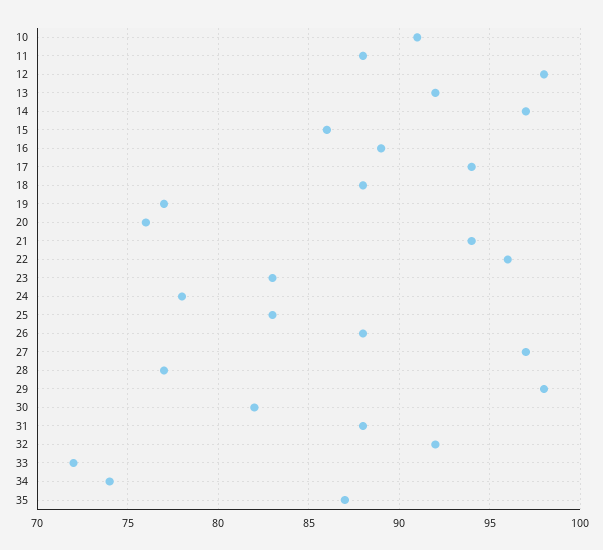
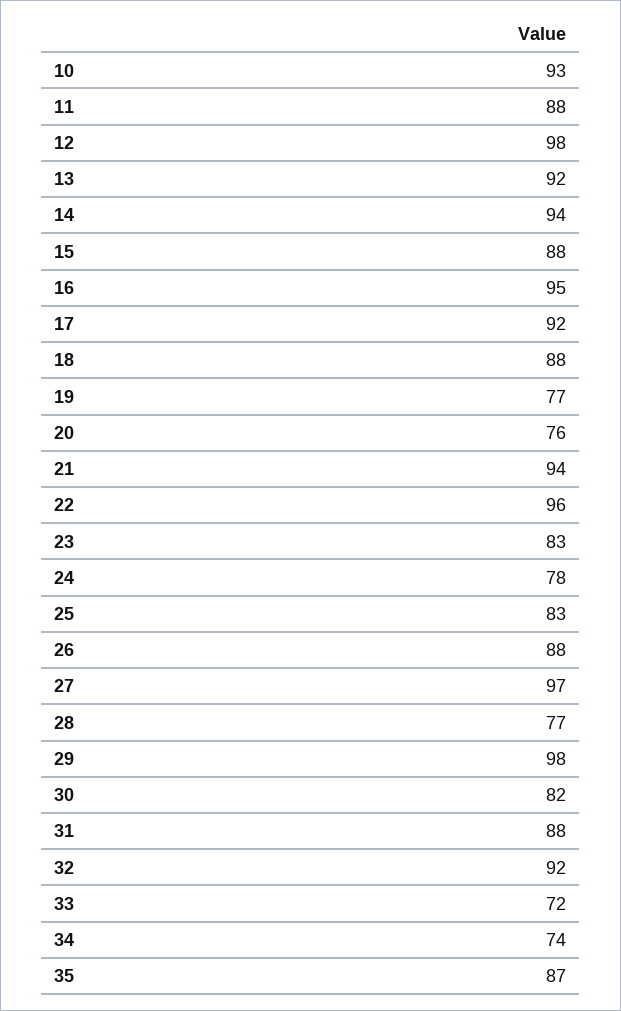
10: 91 -> 93
14: 97 -> 94
15: 86 -> 88
16: 89 -> 95
17: 94 -> 92

